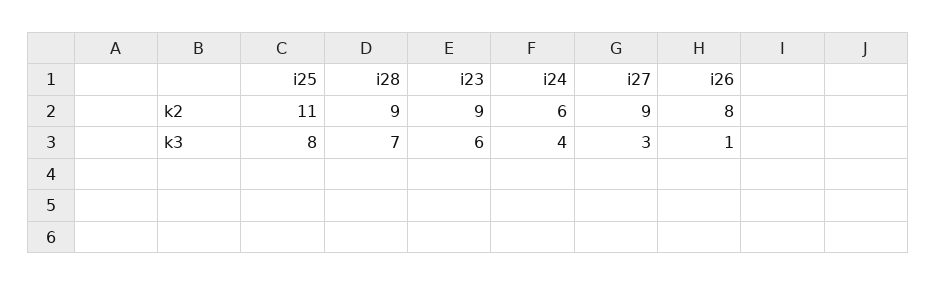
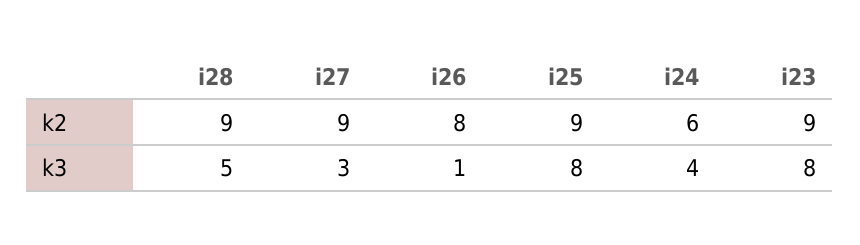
i25, k2: 11 -> 9
i28, k3: 7 -> 5
i23, k3: 6 -> 8

